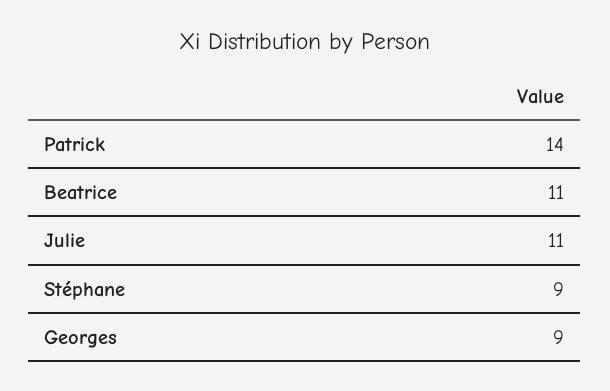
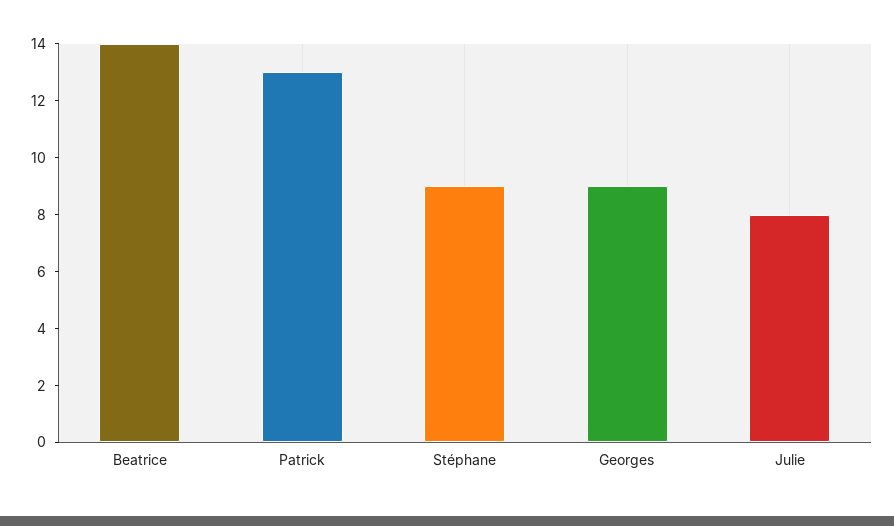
Patrick: 14 -> 13
Beatrice: 11 -> 14
Julie: 11 -> 8

